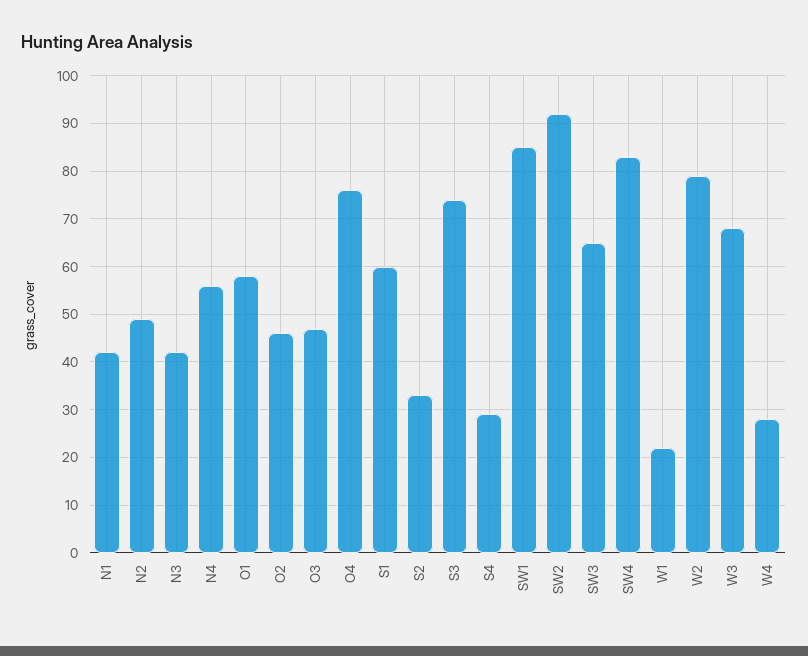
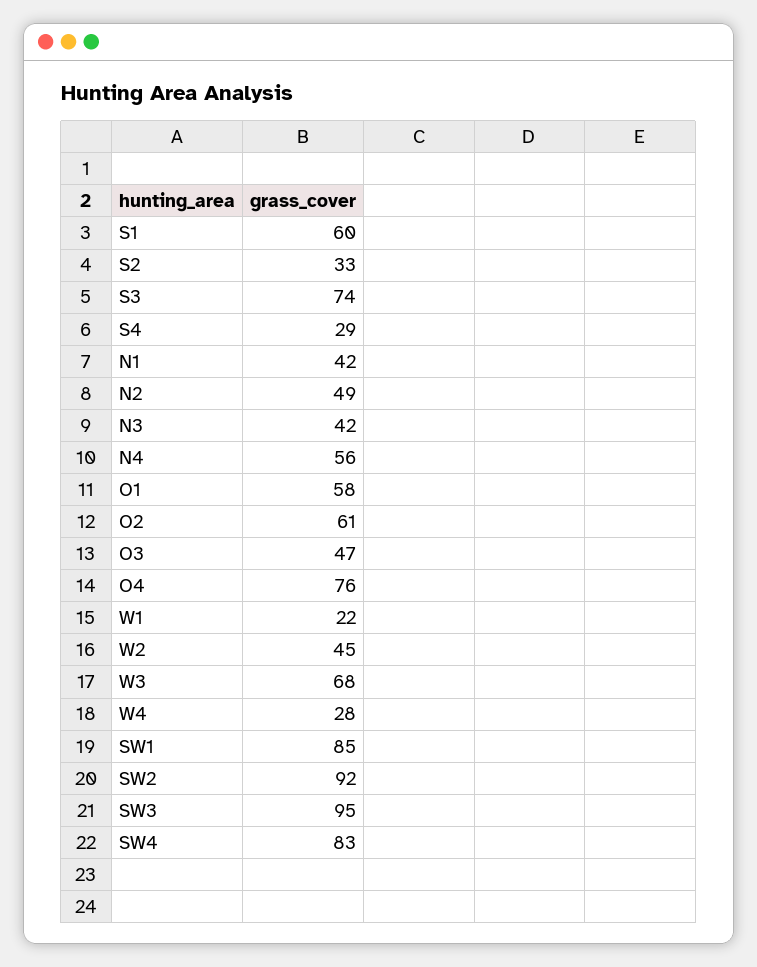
O2: 45 -> 61
SW3: 65 -> 95
W2: 80 -> 45

